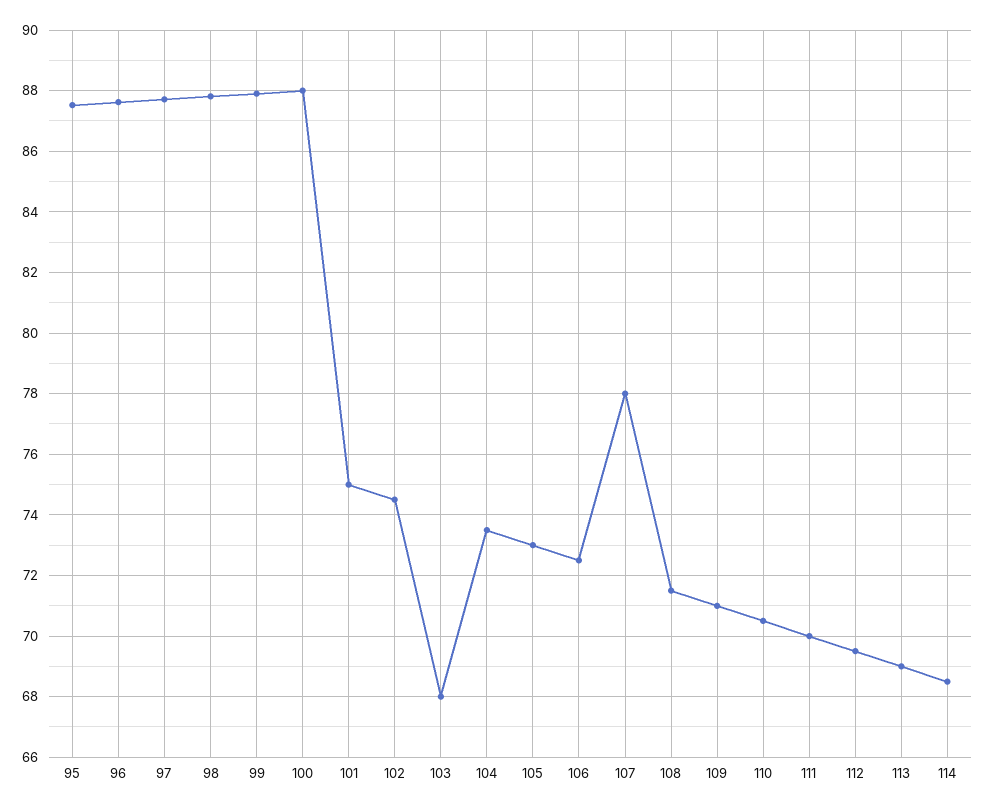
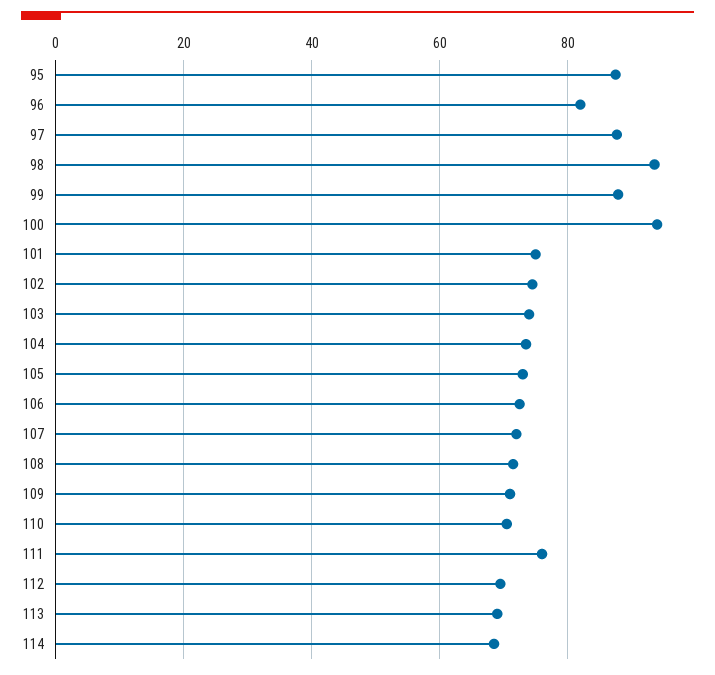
96: 87.6 -> 82
98: 87.8 -> 94
100: 88 -> 94
103: 68 -> 74
107: 78 -> 72
111: 70 -> 76

